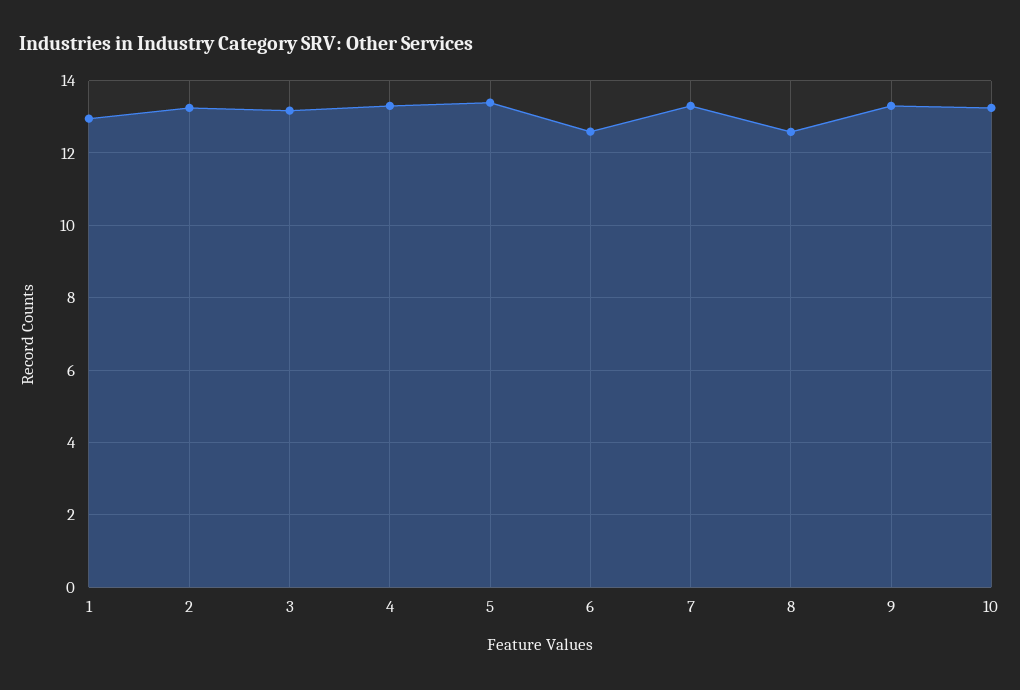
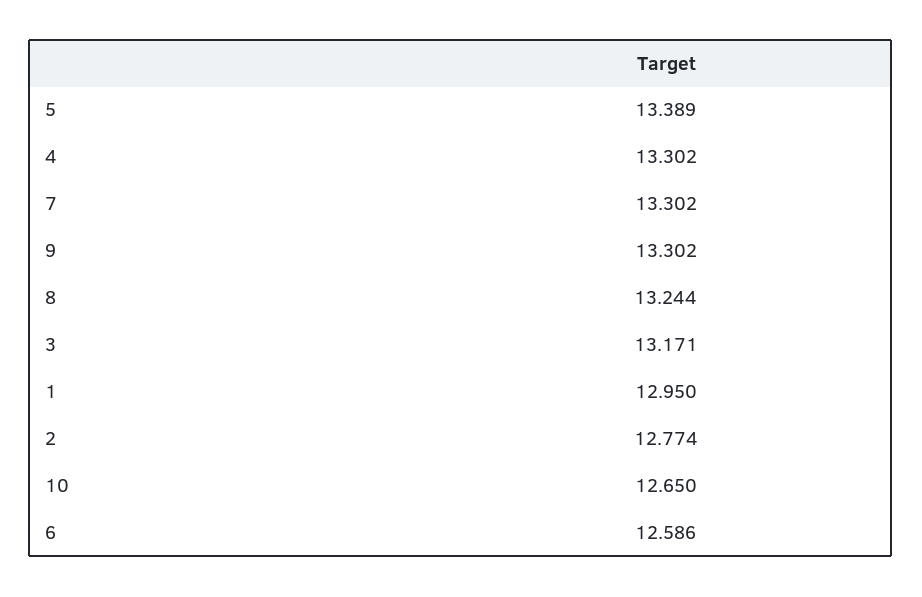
2: 13.2 -> 12.774
8: 12.6 -> 13.244
10: 13.2 -> 12.65

